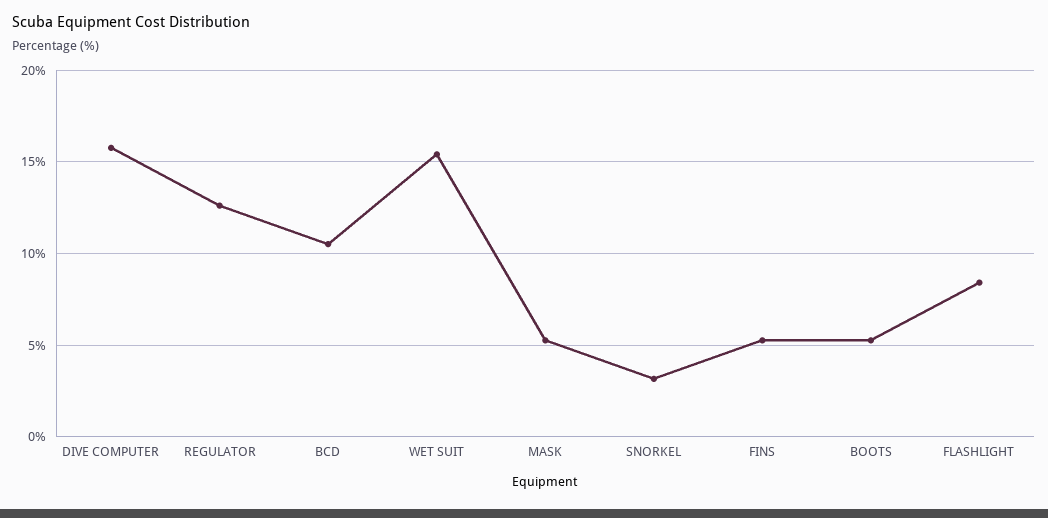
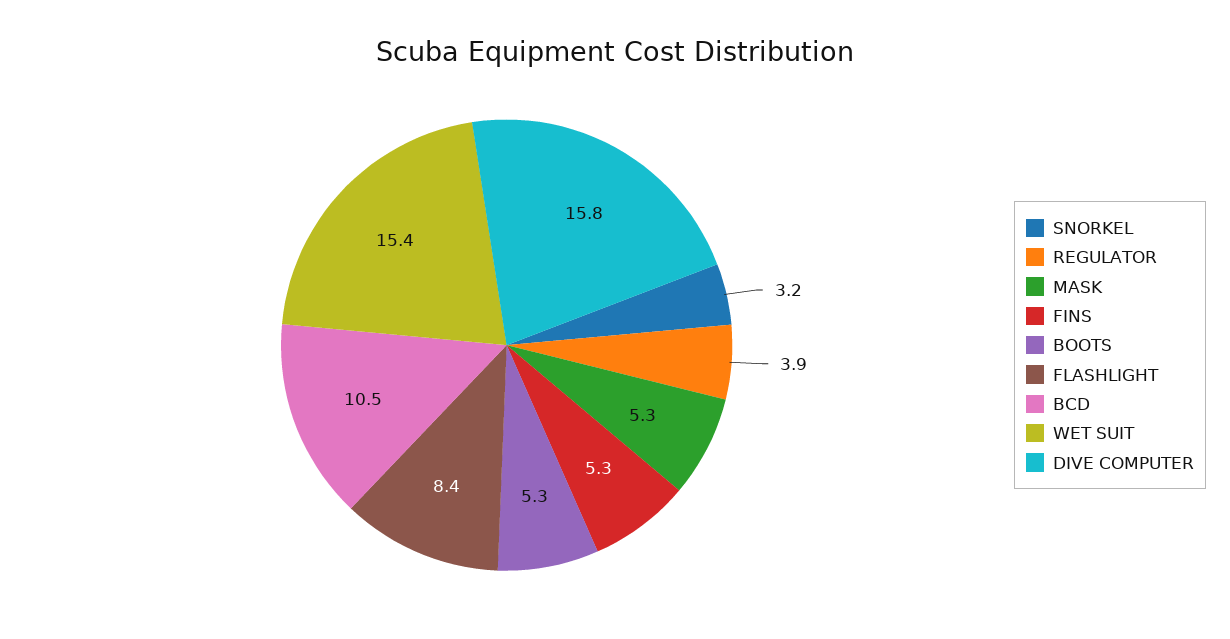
REGULATOR: 12.5 -> 3.9

